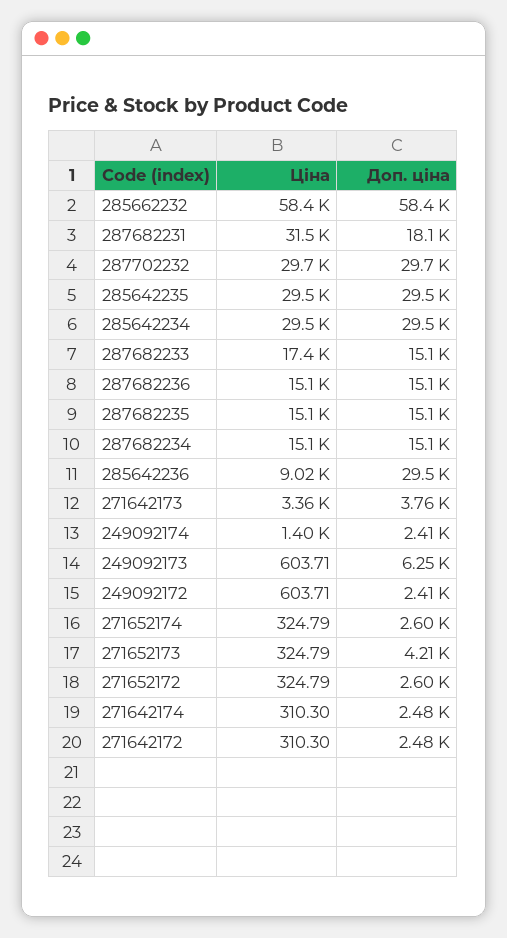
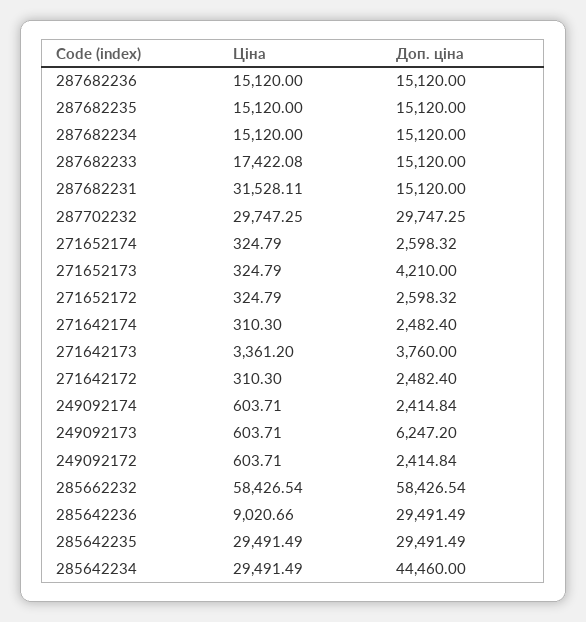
Доп. ціна, 287682231: 18100 -> 15120
Доп. ціна, 285642234: 29500 -> 44460
Ціна, 249092174: 1400 -> 603.71

